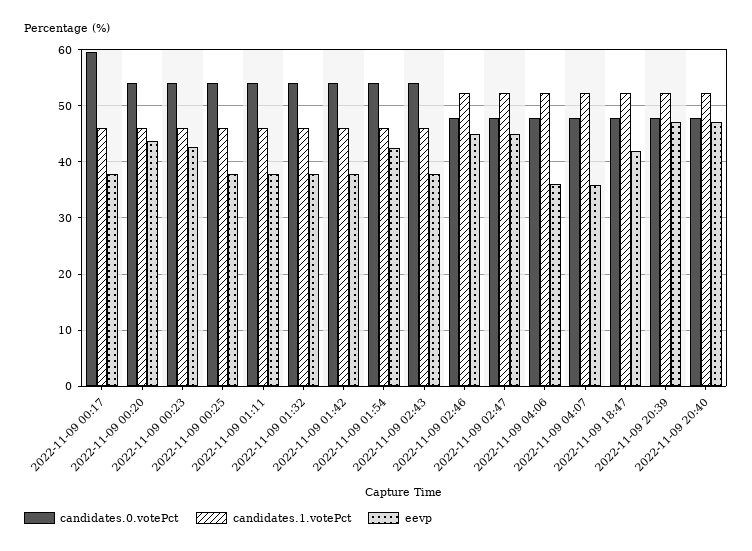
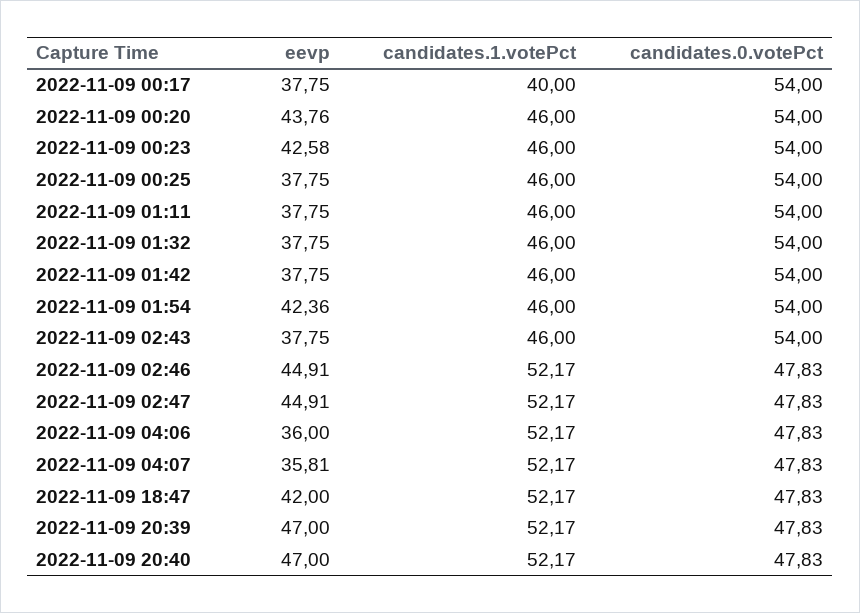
candidates.0.votePct, 2022-11-09 00:17: 60 -> 54
candidates.1.votePct, 2022-11-09 00:17: 46 -> 40

